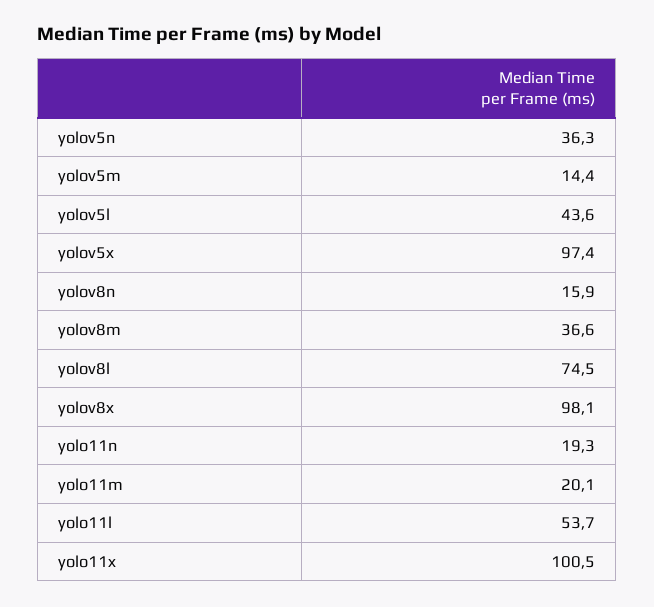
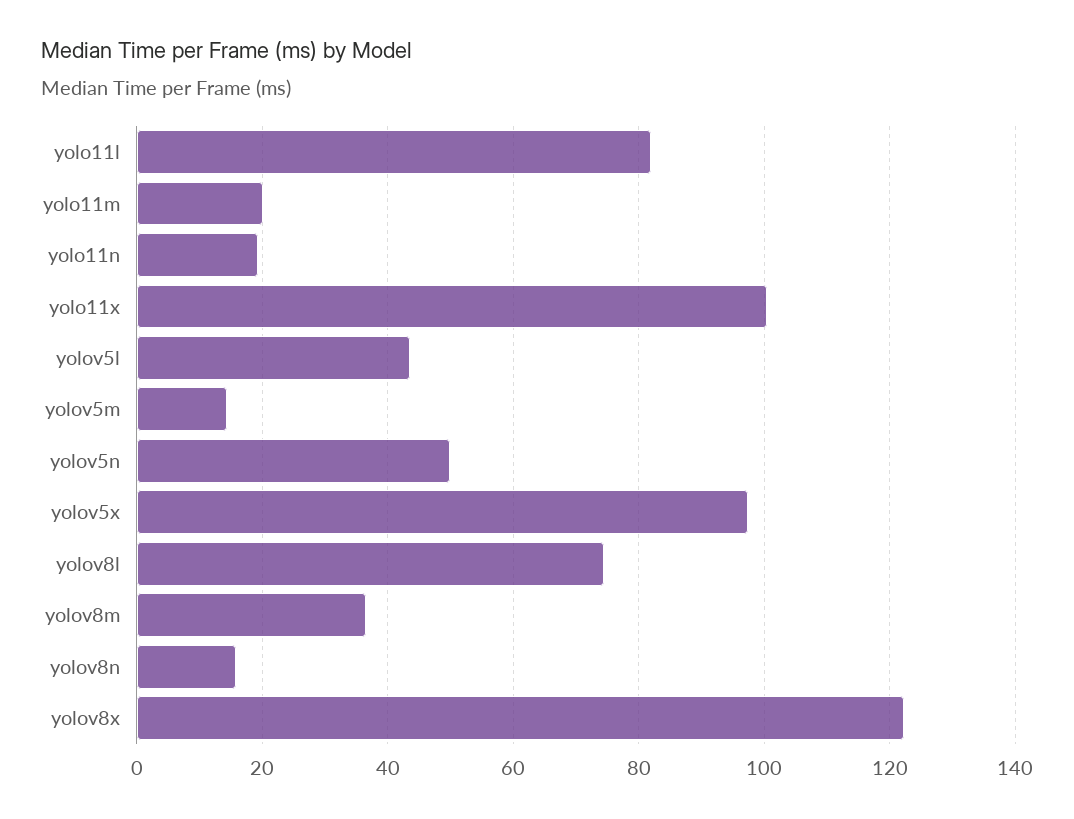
yolov5n: 36.3 -> 50
yolov8x: 98.1 -> 122
yolo11l: 53.7 -> 82

